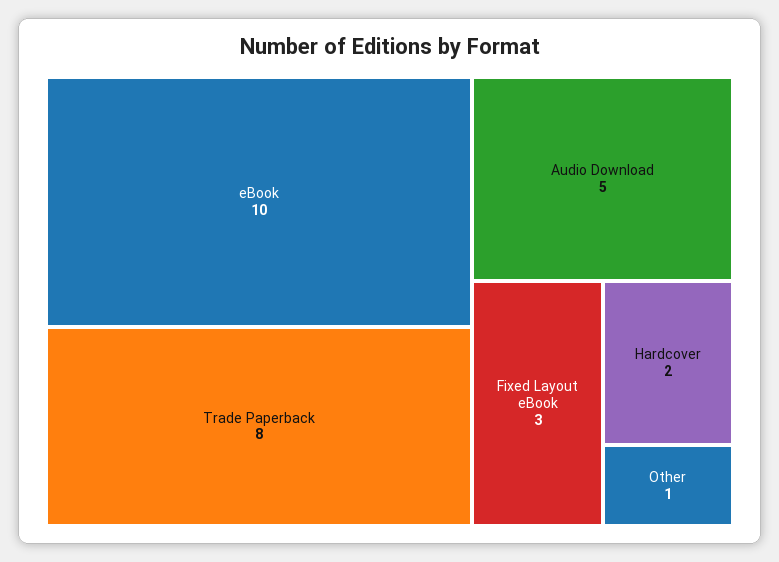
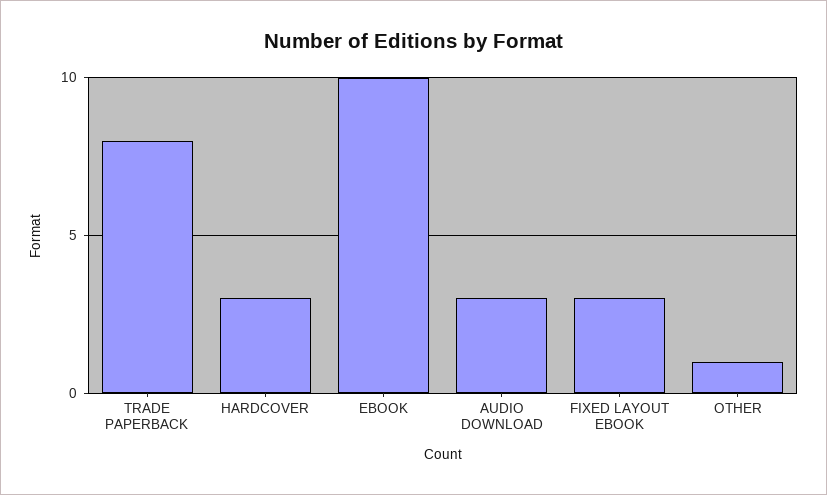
Audio Download: 5 -> 3
Hardcover: 2 -> 3

